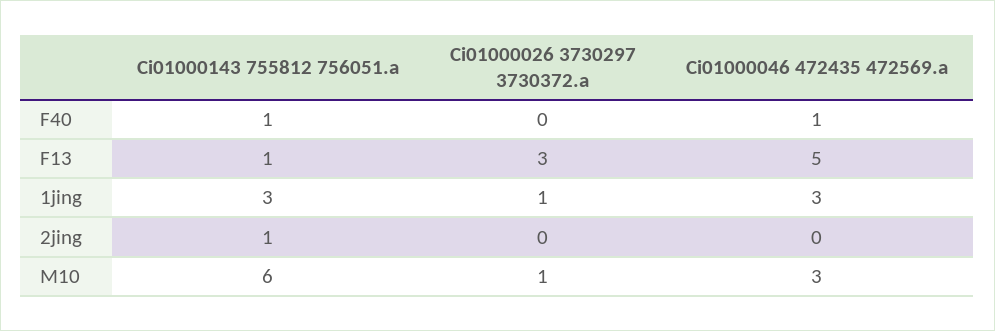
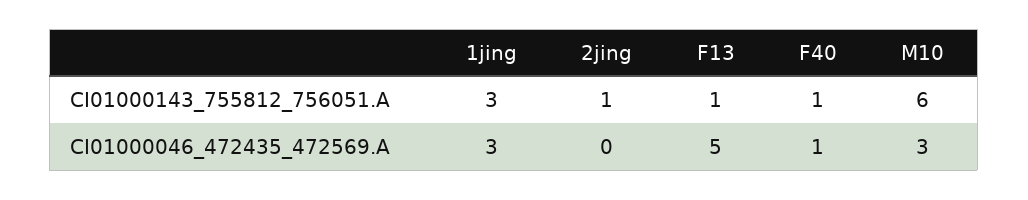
Ci01000026 3730297 3730372.a, F40: 0 -> none
Ci01000026 3730297 3730372.a, F13: 3 -> none
Ci01000026 3730297 3730372.a, 1jing: 1 -> none
Ci01000026 3730297 3730372.a, 2jing: 0 -> none
Ci01000026 3730297 3730372.a, M10: 1 -> none

